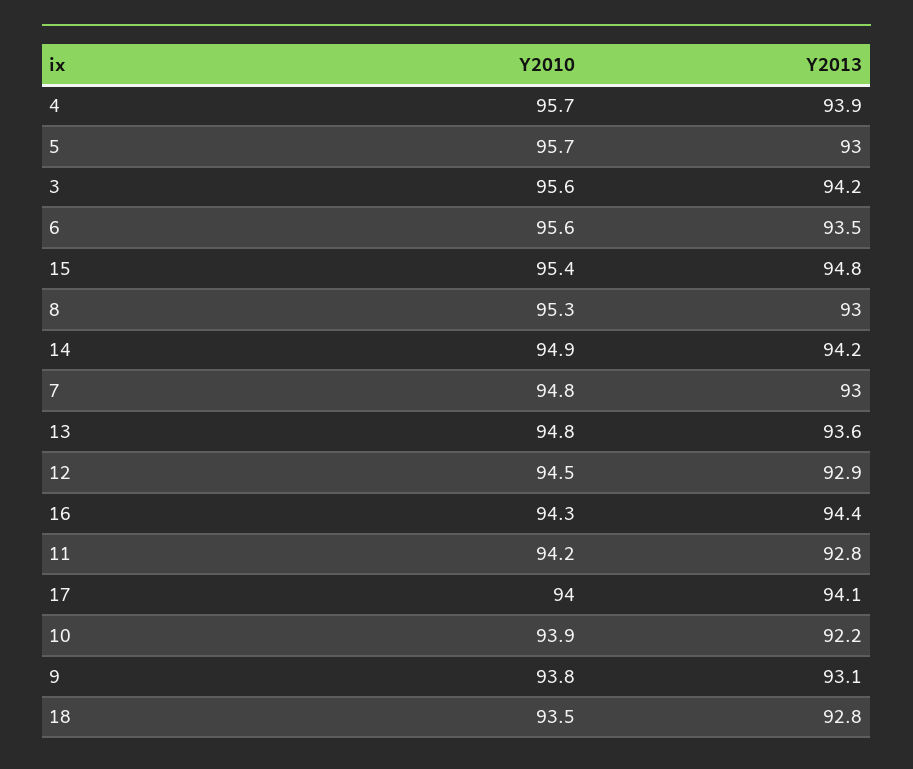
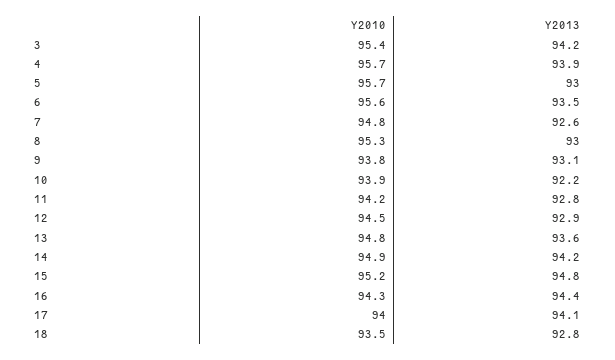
Y2010, 3: 95.6 -> 95.4
Y2010, 15: 95.4 -> 95.2
Y2013, 7: 93 -> 92.6

